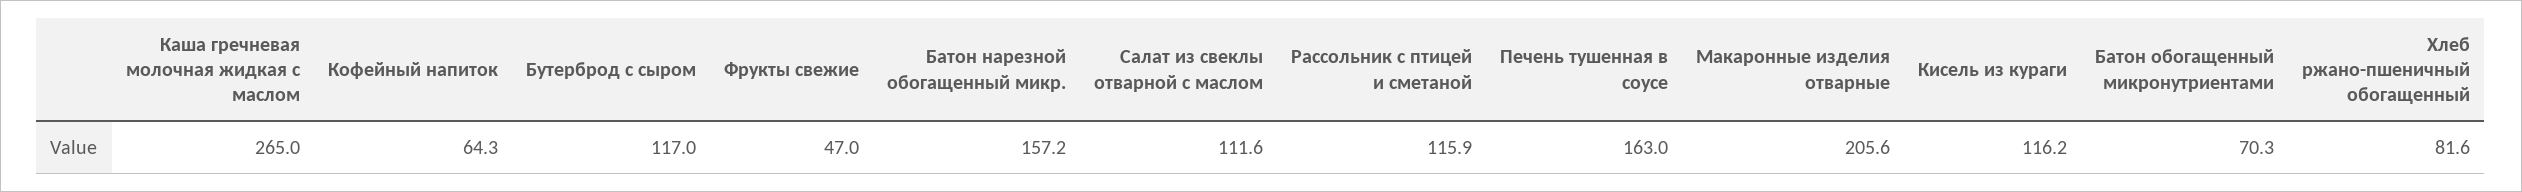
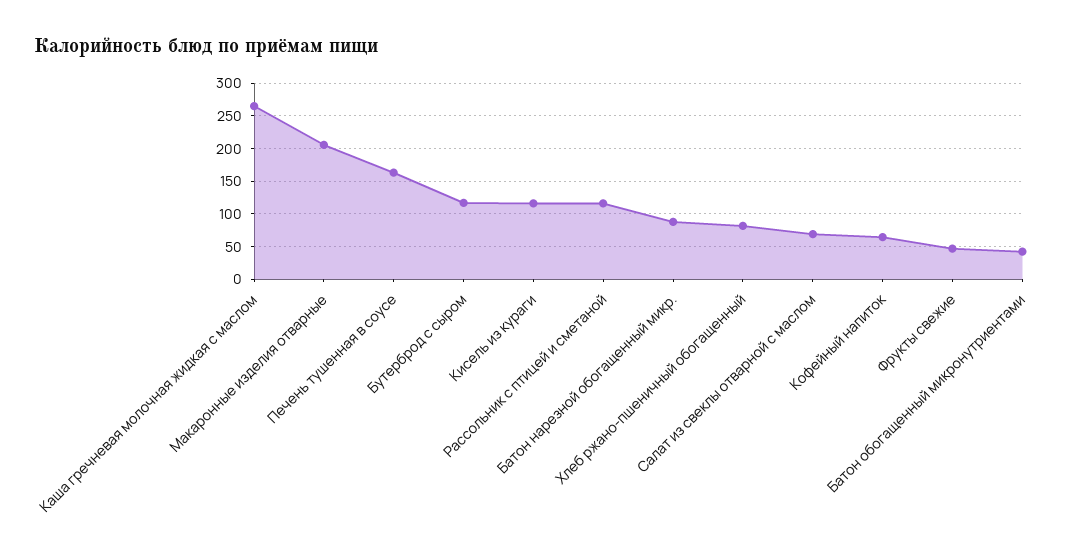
Батон нарезной обогащенный микр.: 157.2 -> 90
Салат из свеклы отварной с маслом: 111.6 -> 70
Батон обогащенный микронутриентами: 70.3 -> 40

